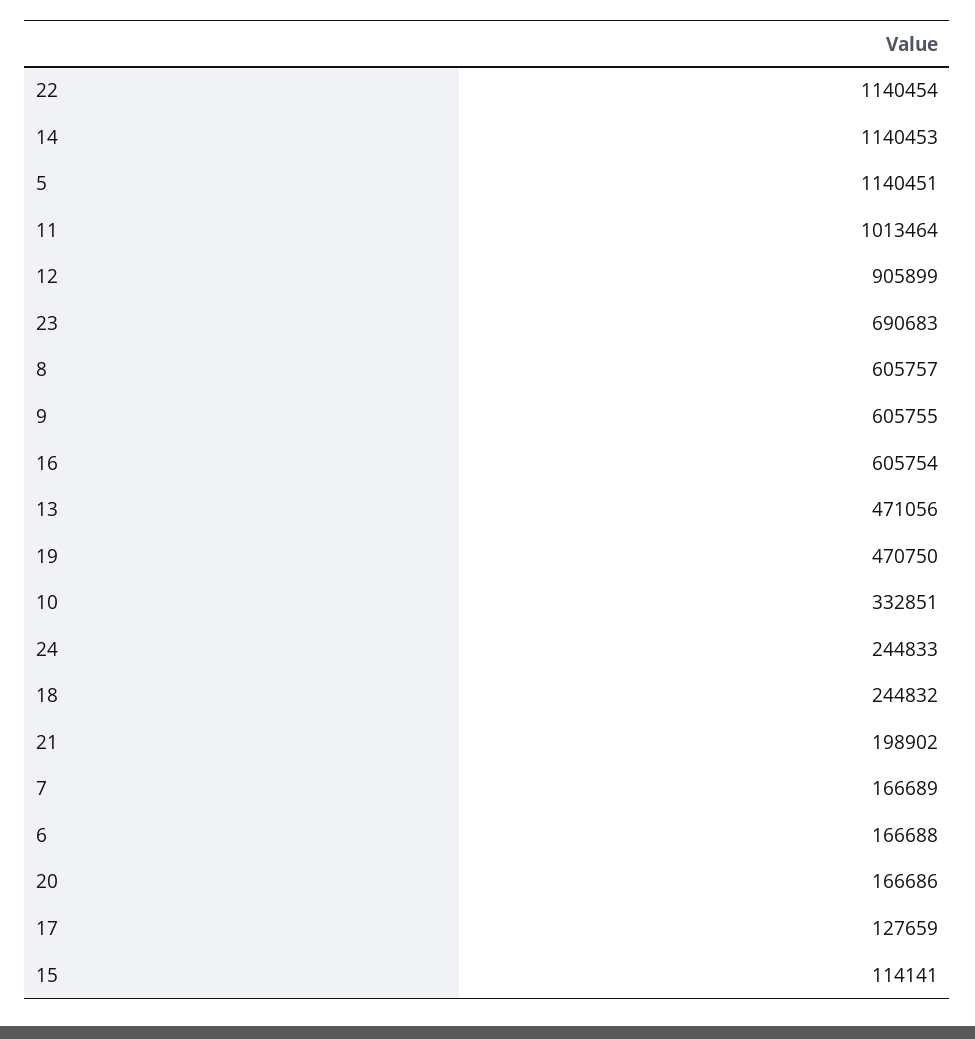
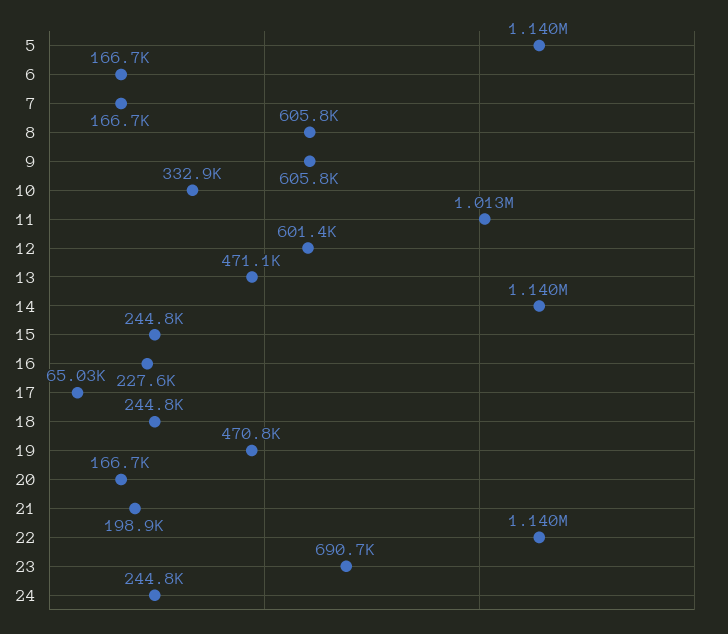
12: 905899 -> 601400
16: 605754 -> 227600
17: 127659 -> 65030
15: 114141 -> 244800

